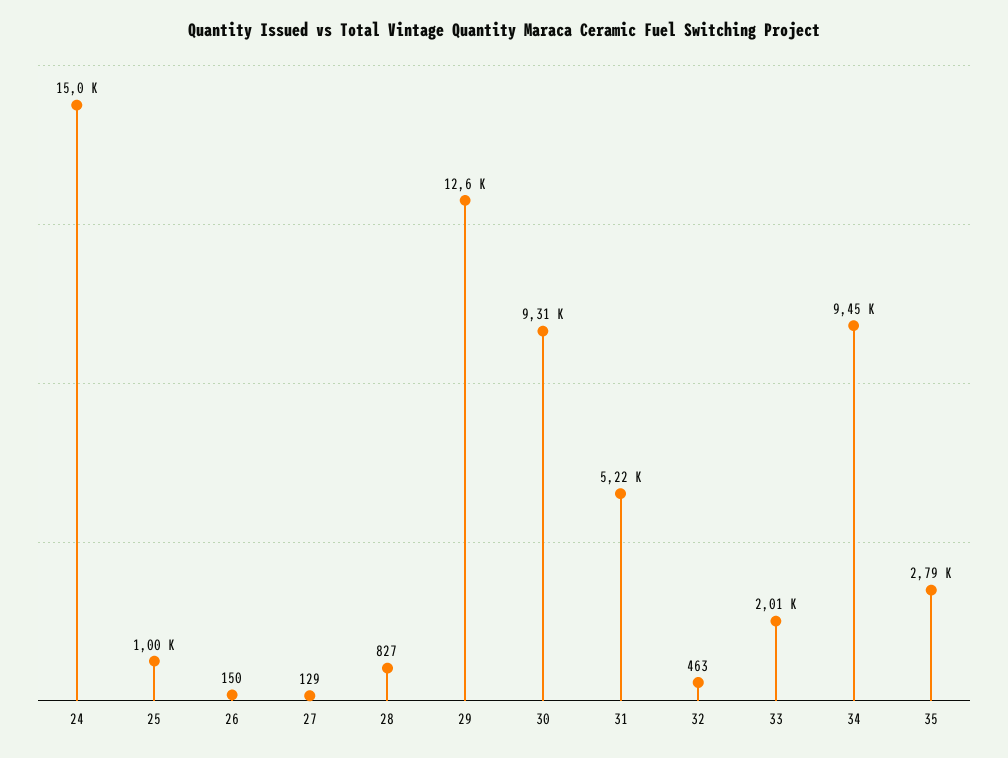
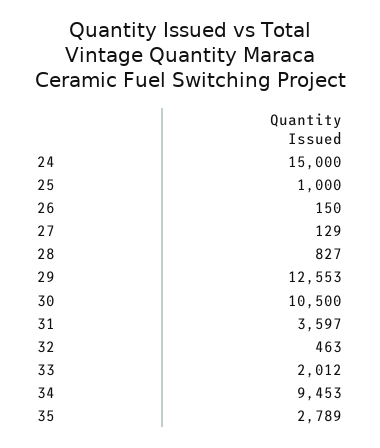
30: 9310 -> 10500
31: 5220 -> 3597

